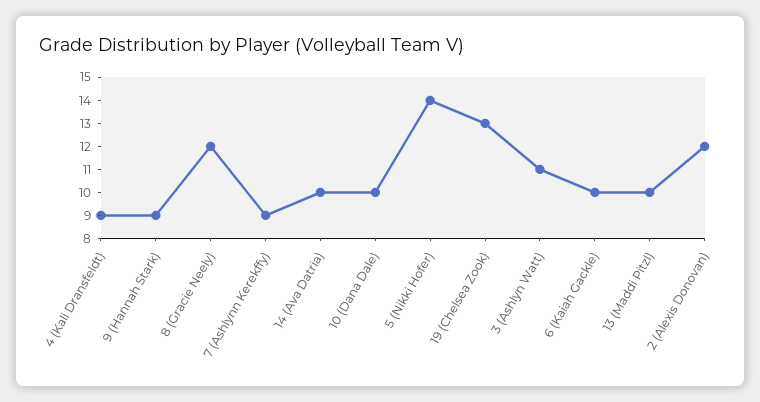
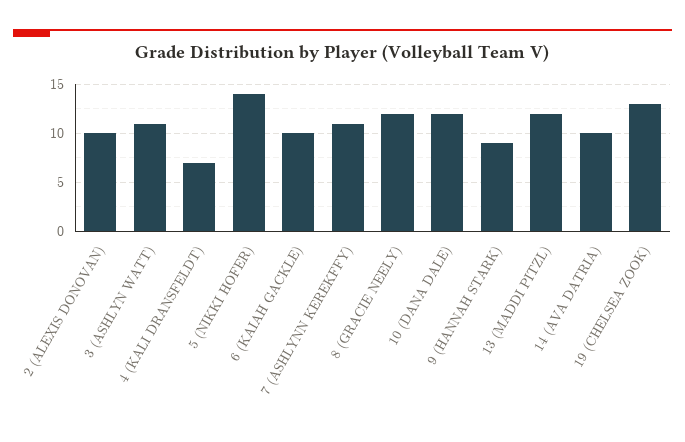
4 (Kali Dransfeldt): 9 -> 7
7 (Ashlynn Kerekffy): 9 -> 11
10 (Dana Dale): 10 -> 12
13 (Maddi Pitzl): 10 -> 12
2 (Alexis Donovan): 12 -> 10

